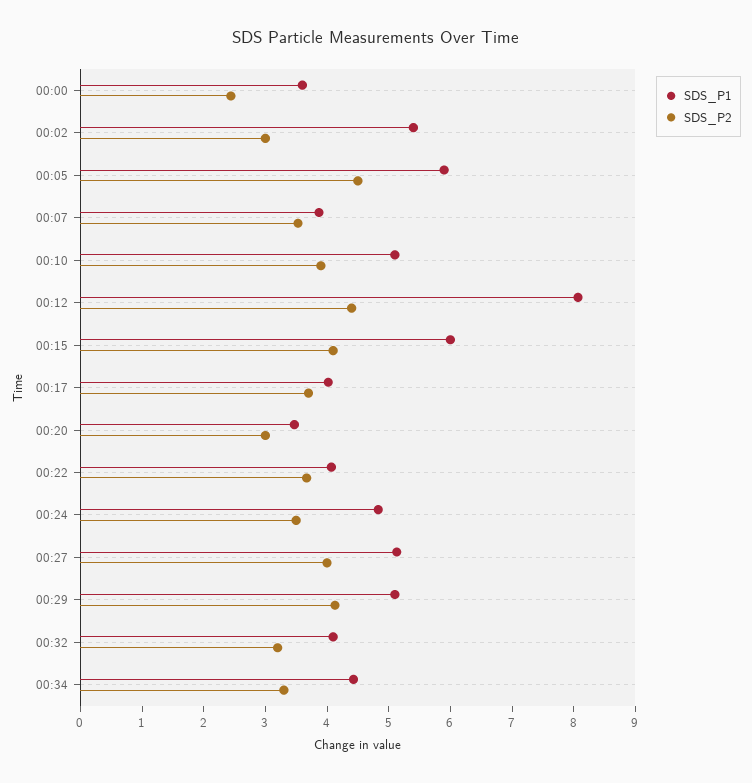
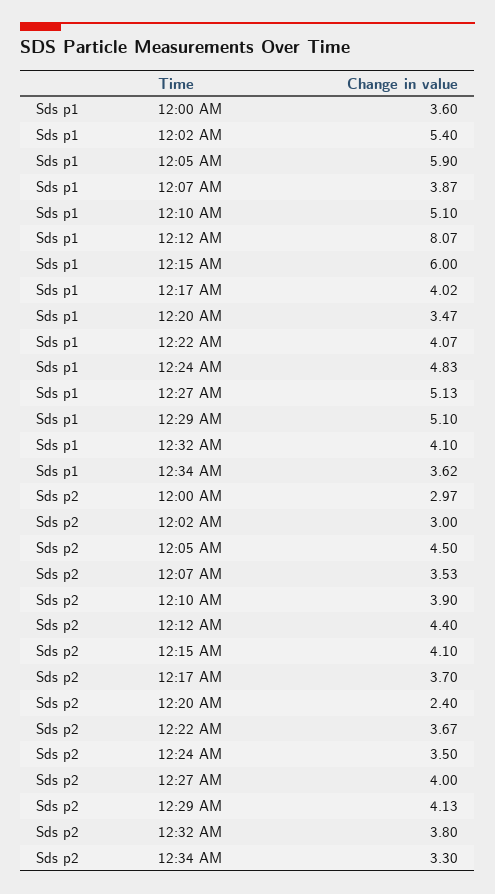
SDS_P2, 00:00: 2.4 -> 2.97
SDS_P2, 00:20: 3 -> 2.4
SDS_P2, 00:32: 3.2 -> 3.8
SDS_P1, 00:34: 4.4 -> 3.62

